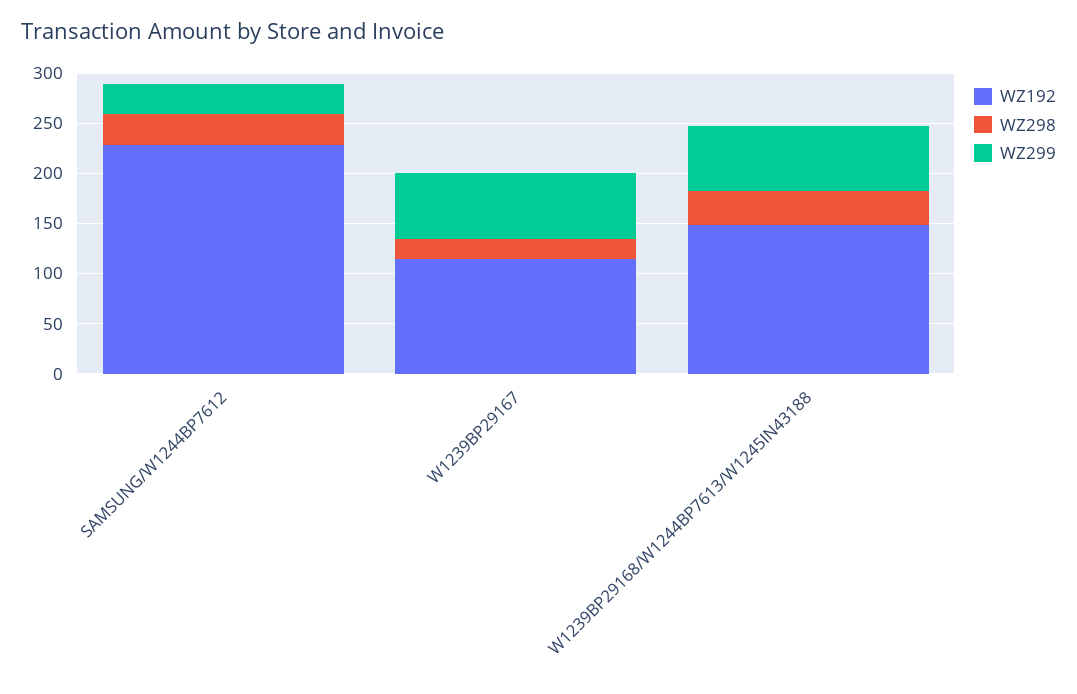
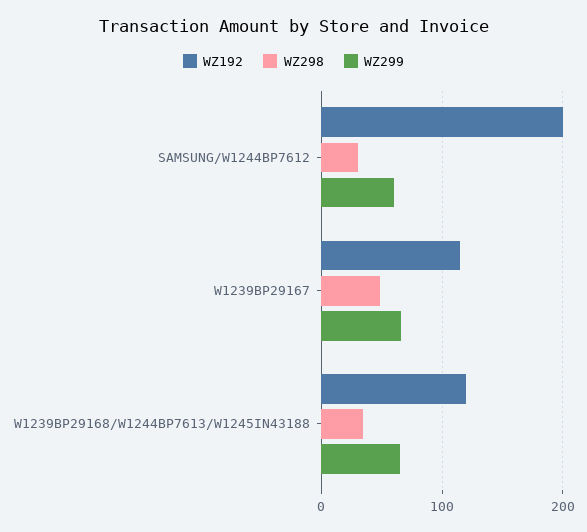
WZ192, SAMSUNG/W1244BP7612: 230 -> 200
WZ299, SAMSUNG/W1244BP7612: 30 -> 60
WZ298, W1239BP29167: 20 -> 50
WZ192, W1239BP29168/W1244BP7613/W1245IN43188: 150 -> 120

